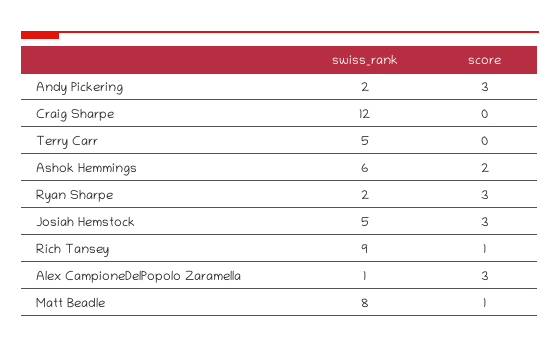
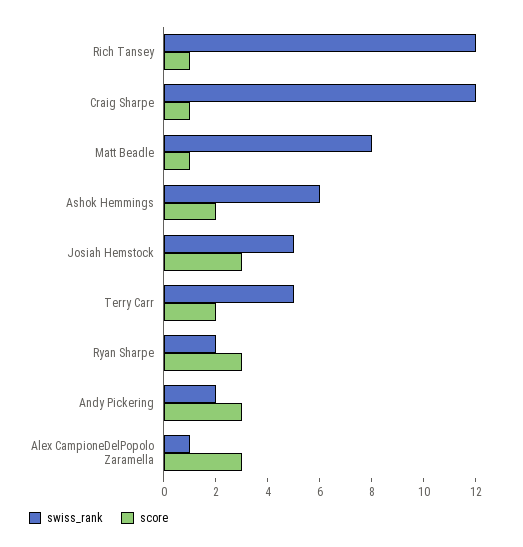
score, Craig Sharpe: 0 -> 1
score, Terry Carr: 0 -> 2
swiss_rank, Rich Tansey: 9 -> 12

